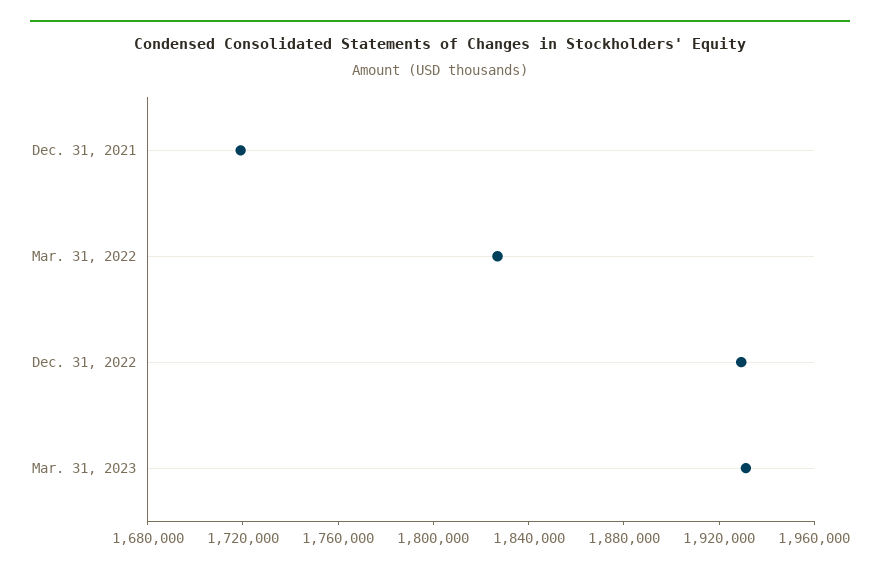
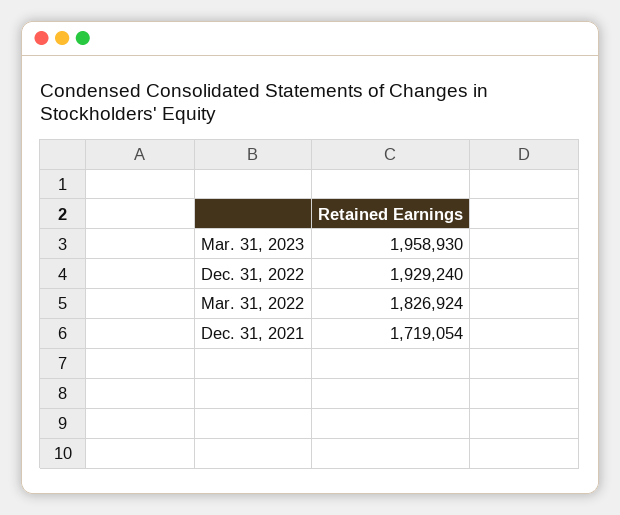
Mar. 31, 2023: 1930000 -> 1958930

